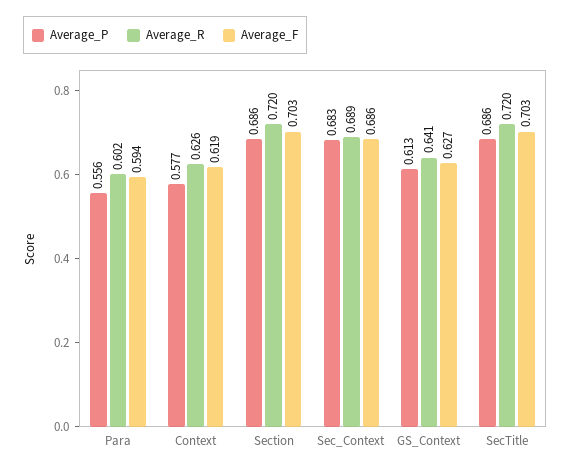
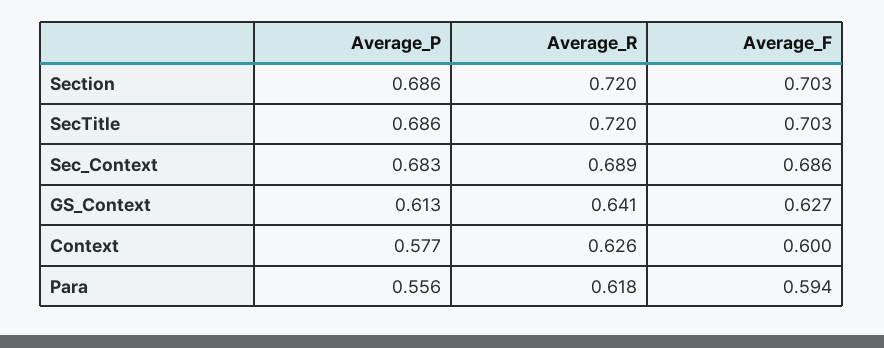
Average_R, Para: 0.602 -> 0.618
Average_F, Context: 0.619 -> 0.6

